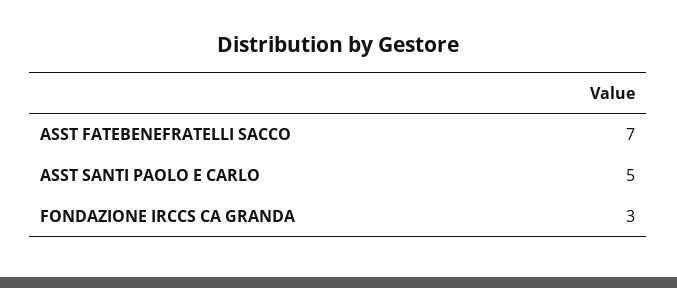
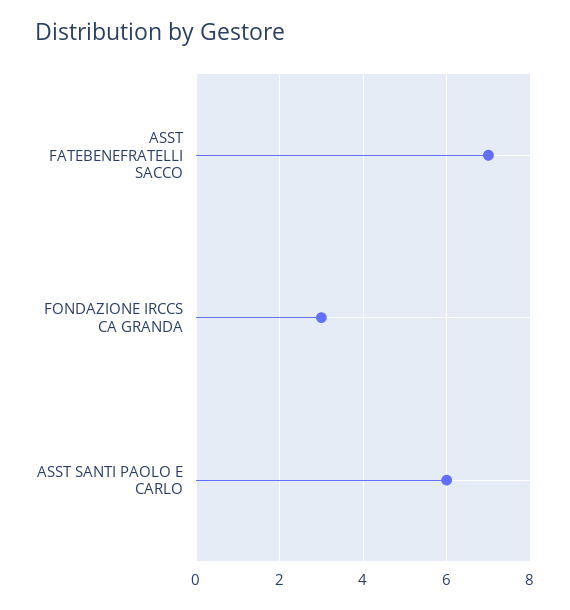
ASST SANTI PAOLO E CARLO: 5 -> 6

